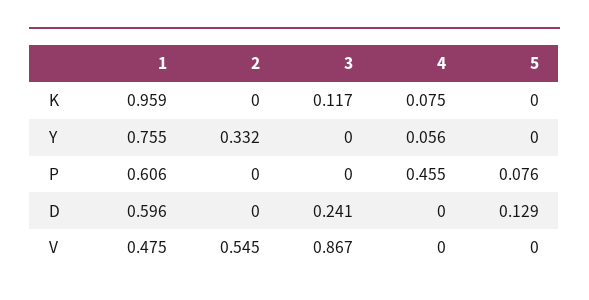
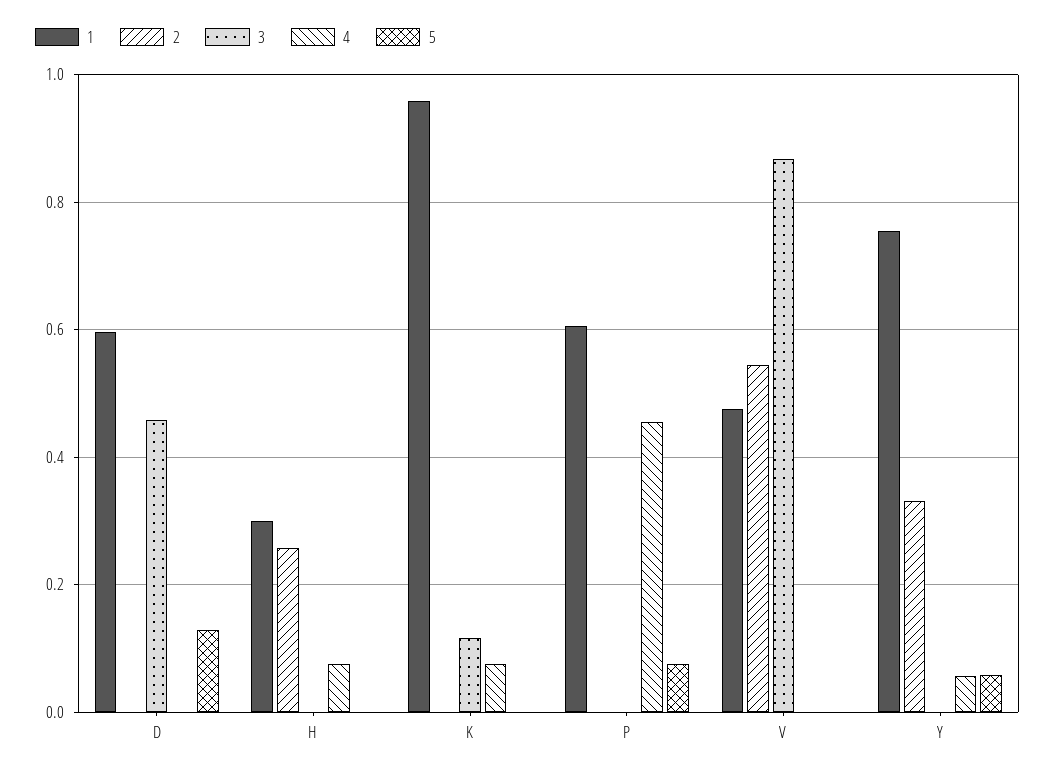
5, Y: 0 -> 0.06
3, D: 0.241 -> 0.46
1, H: none -> 0.3
2, H: none -> 0.26
3, H: none -> 0
4, H: none -> 0.08
5, H: none -> 0

